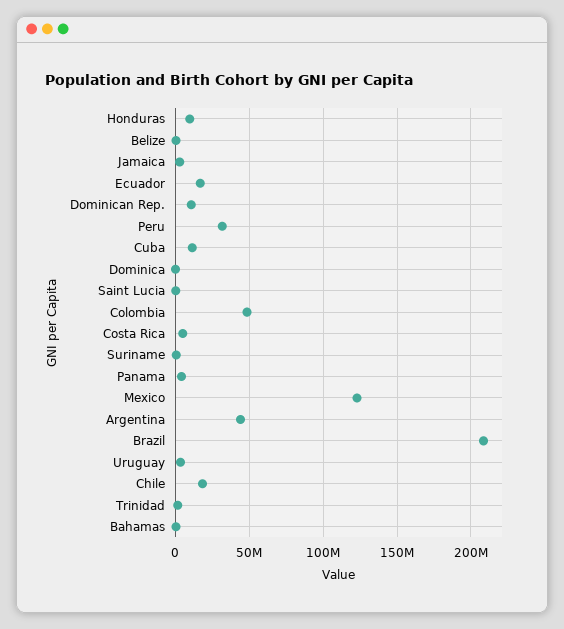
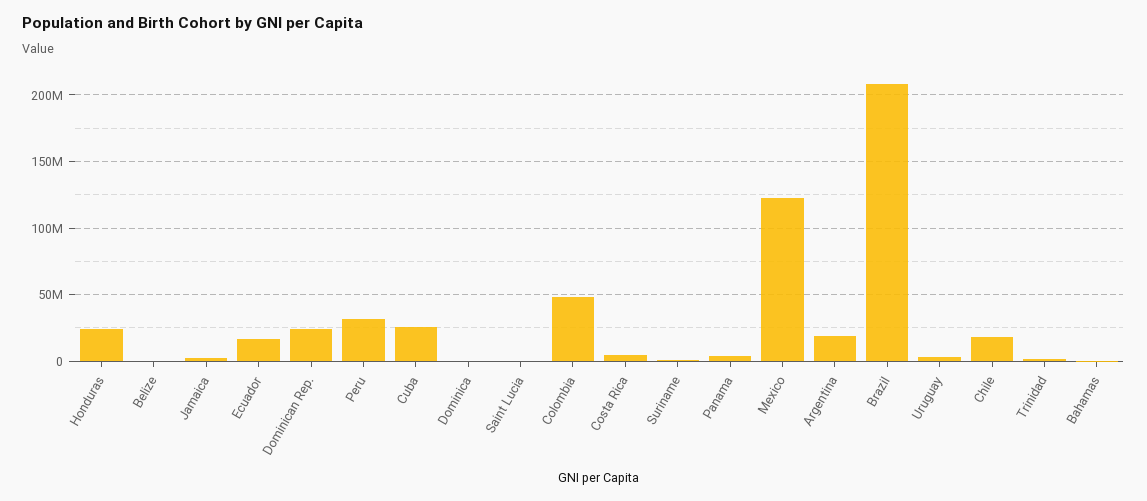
Honduras: 10000000 -> 25000000
Dominican Rep.: 10000000 -> 25000000
Cuba: 10000000 -> 25000000
Argentina: 45000000 -> 20000000

